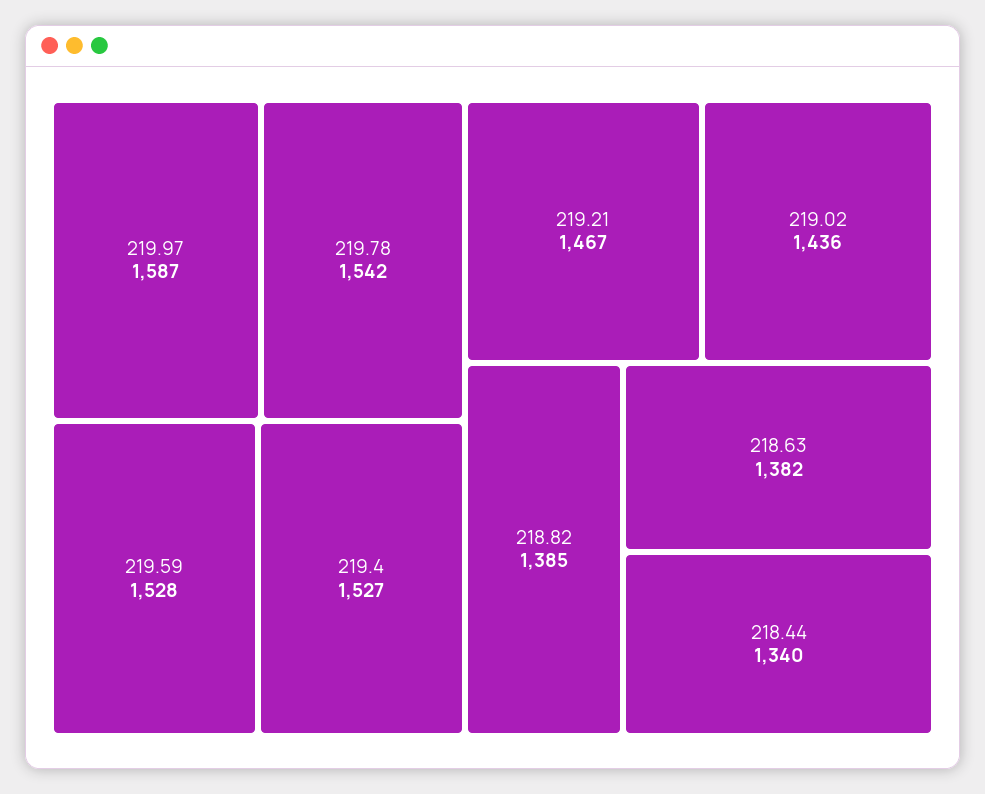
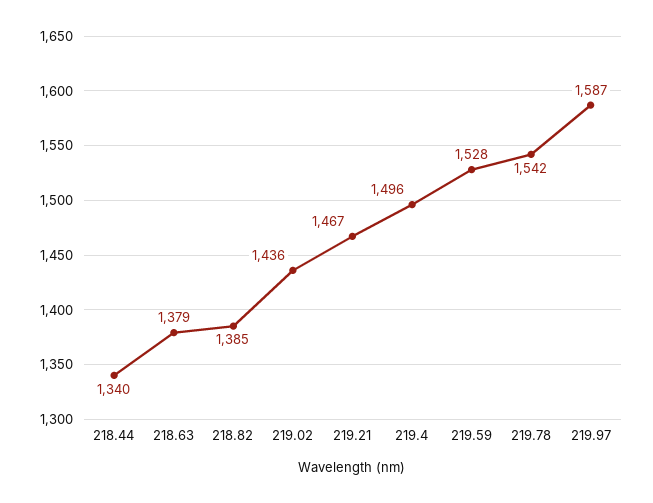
219.4: 1527 -> 1496
218.63: 1382 -> 1379

